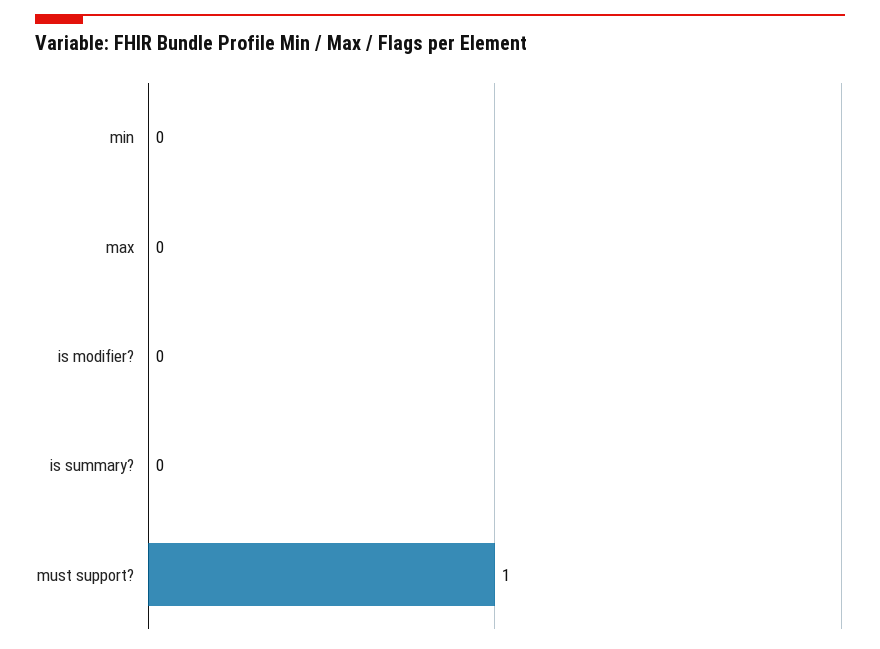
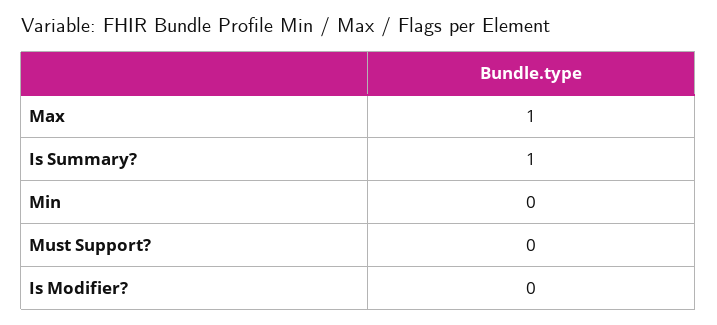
max: 0 -> 1
is summary?: 0 -> 1
must support?: 1 -> 0

